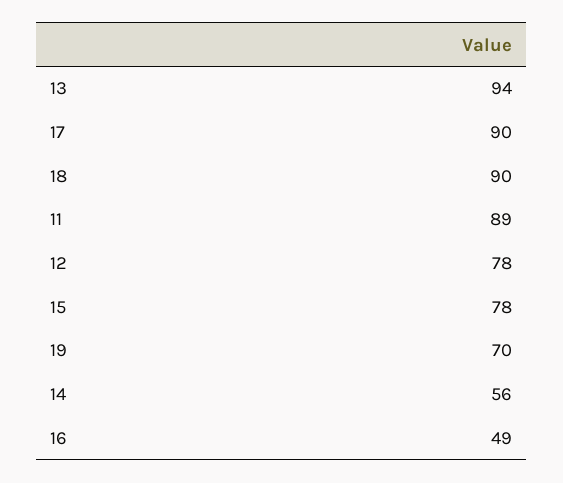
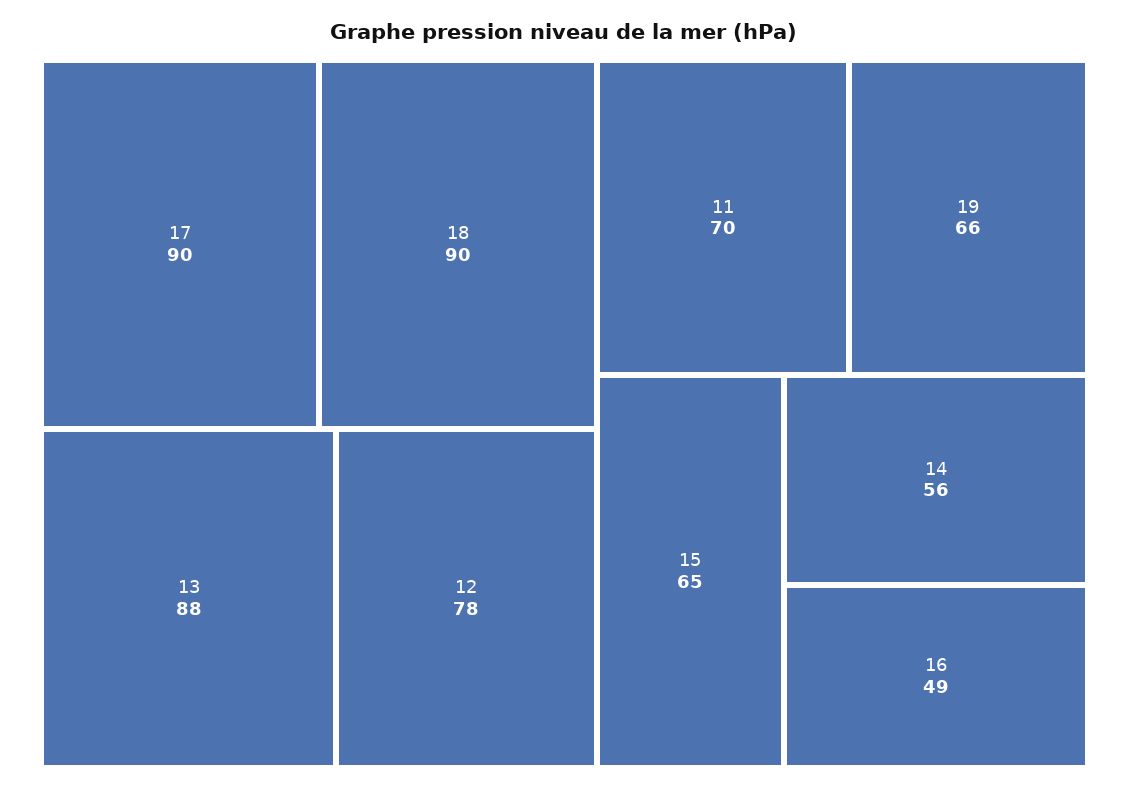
13: 94 -> 88
11: 89 -> 70
15: 78 -> 65
19: 70 -> 66

